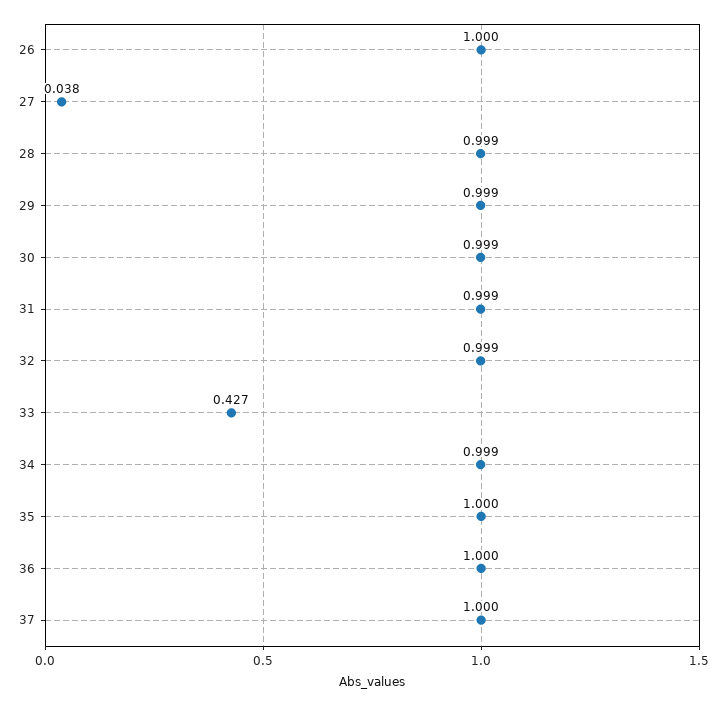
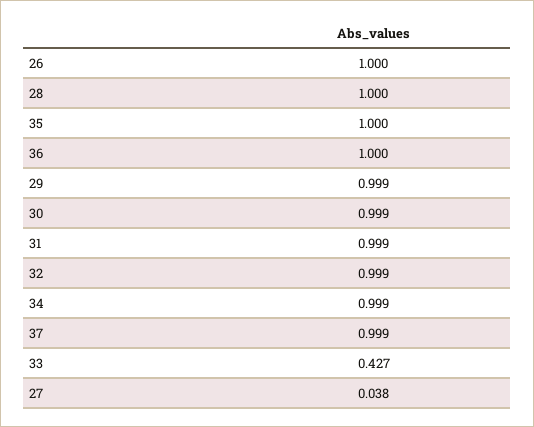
28: 0.999 -> 1
37: 1 -> 0.999

